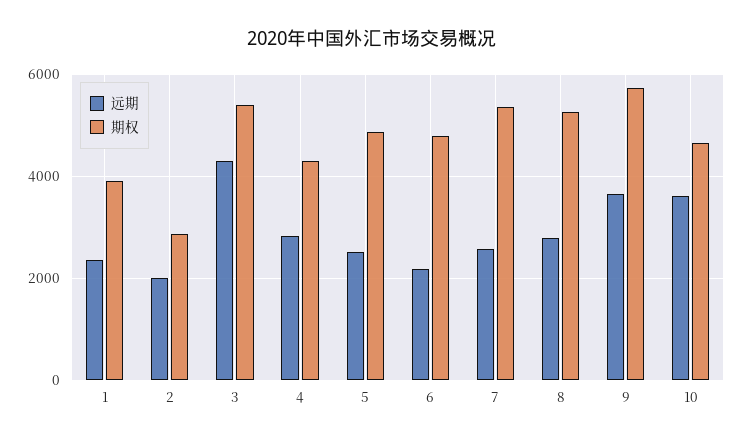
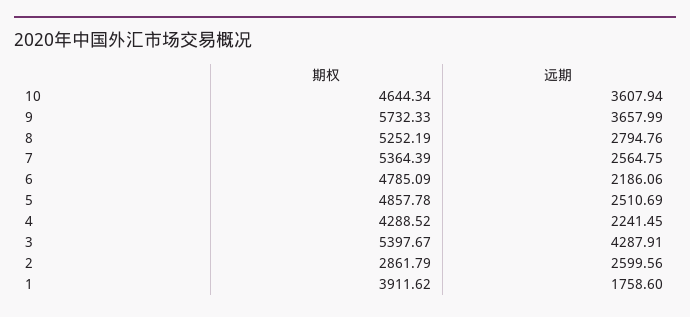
远期, 1: 2400 -> 1758.6
远期, 2: 2000 -> 2599.56
远期, 4: 2800 -> 2241.45

